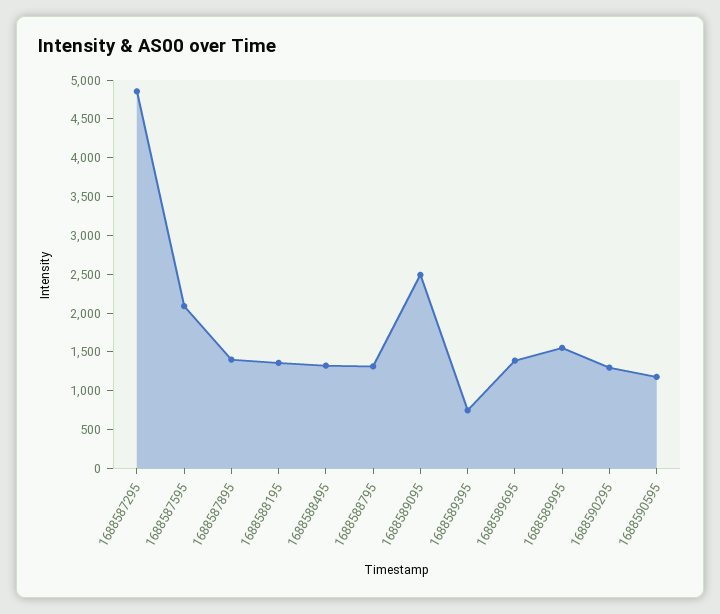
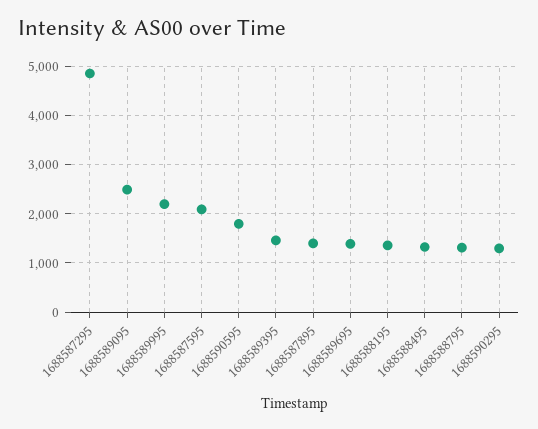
1688589395: 750 -> 1400
1688589995: 1500 -> 2200
1688590595: 1250 -> 1800

